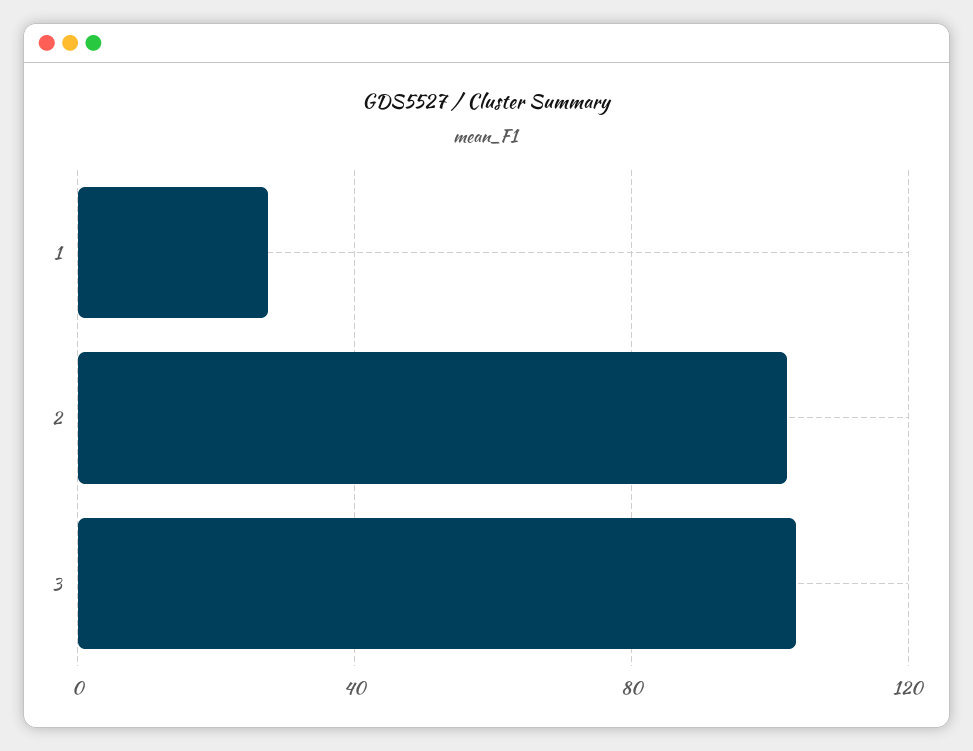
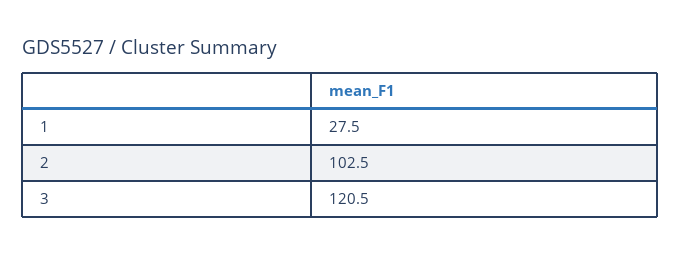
3: 105 -> 120.5

